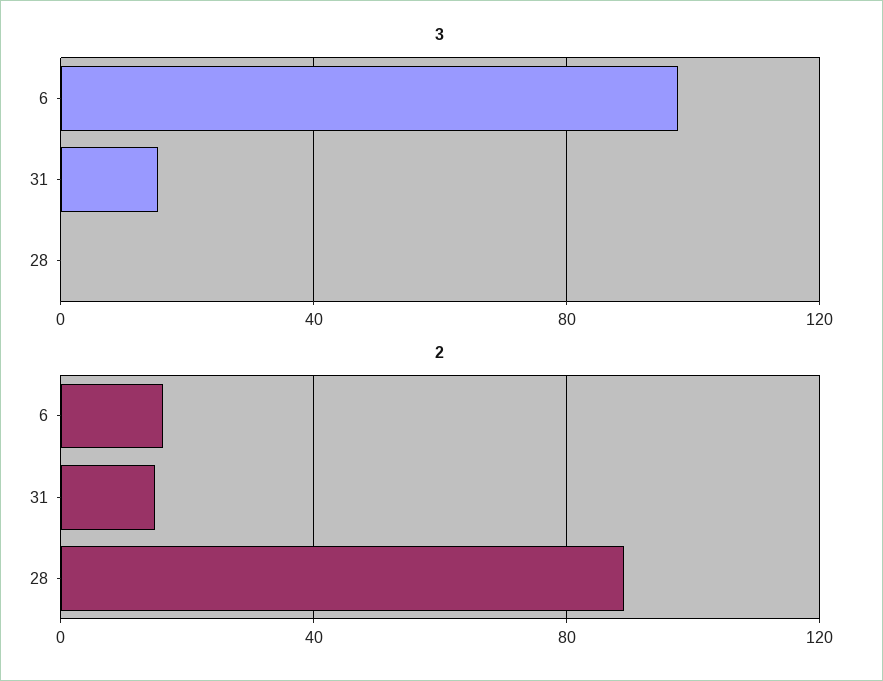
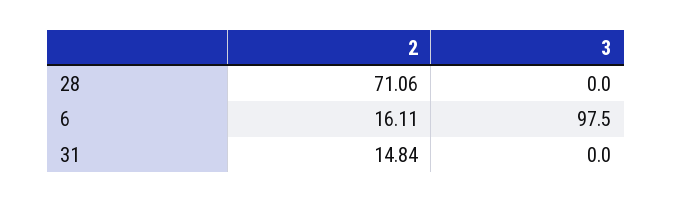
3, 31: 15 -> 0
2, 28: 90 -> 71.06

